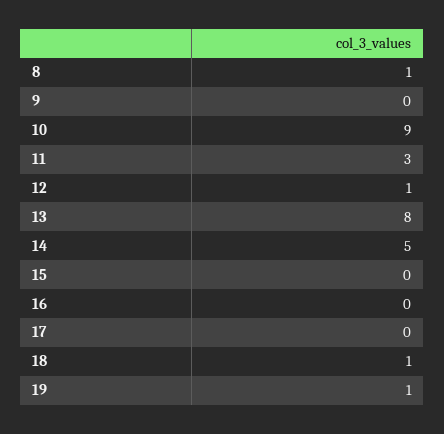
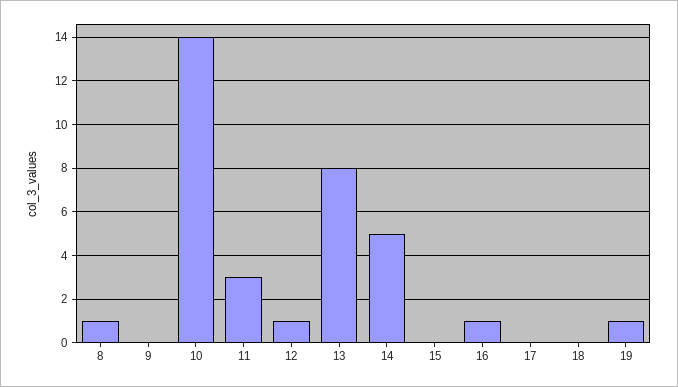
10: 9 -> 14
16: 0 -> 1
18: 1 -> 0

